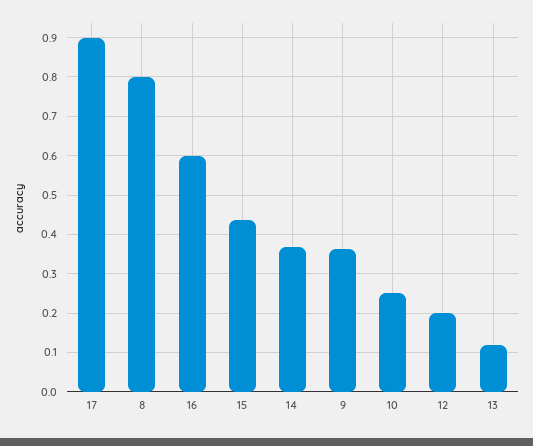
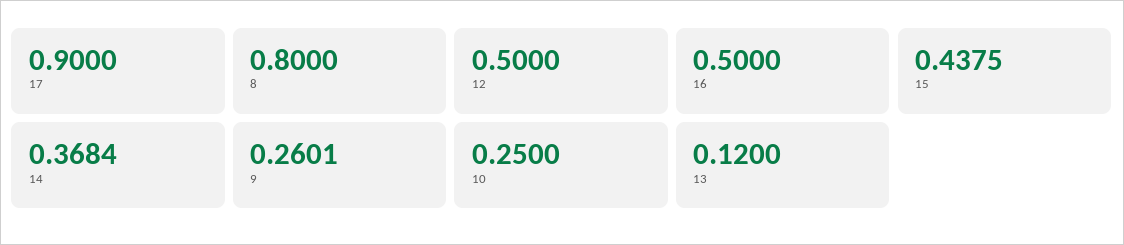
16: 0.6 -> 0.5
9: 0.36 -> 0.2601
12: 0.2 -> 0.5

